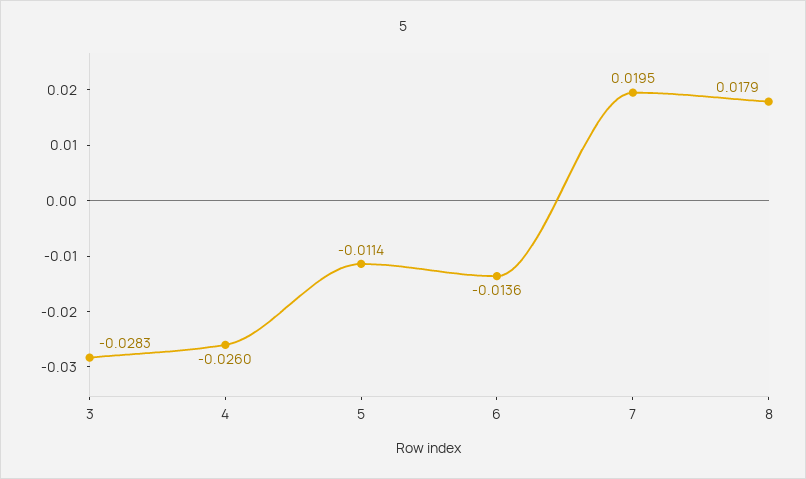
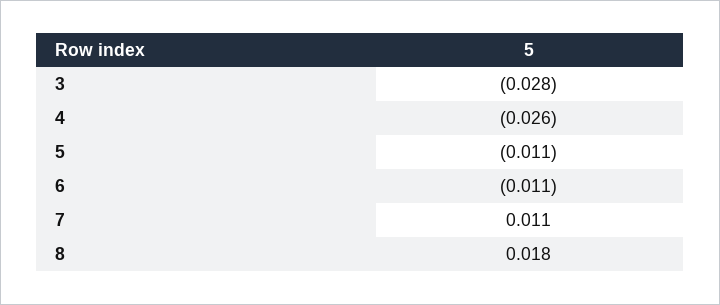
6: -0.0136 -> -0.011
7: 0.0195 -> 0.011

